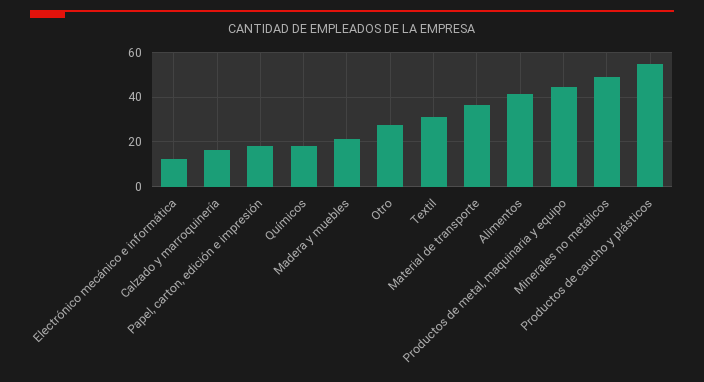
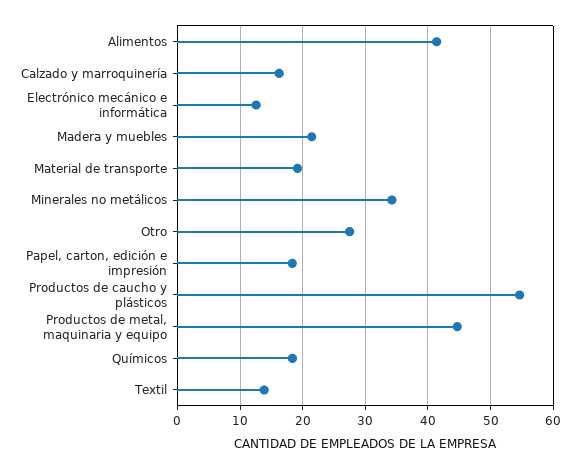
Textil: 30 -> 14
Material de transporte: 35 -> 19
Minerales no metálicos: 50 -> 34

